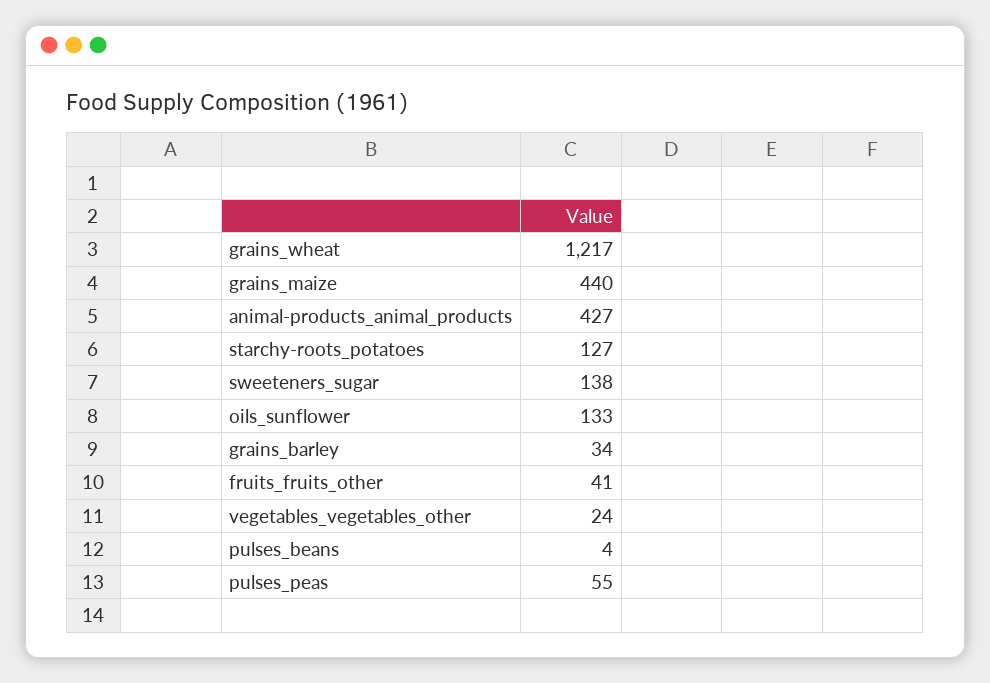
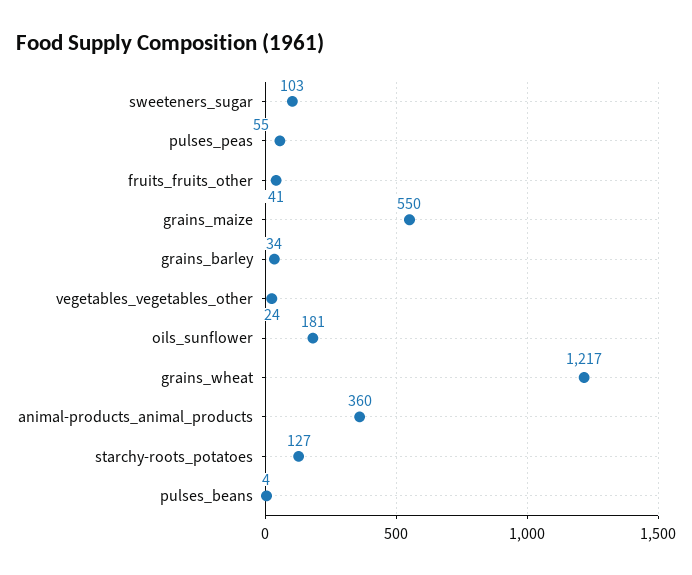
grains_maize: 440 -> 550
animal-products_animal_products: 427 -> 360
sweeteners_sugar: 138 -> 103
oils_sunflower: 133 -> 181

